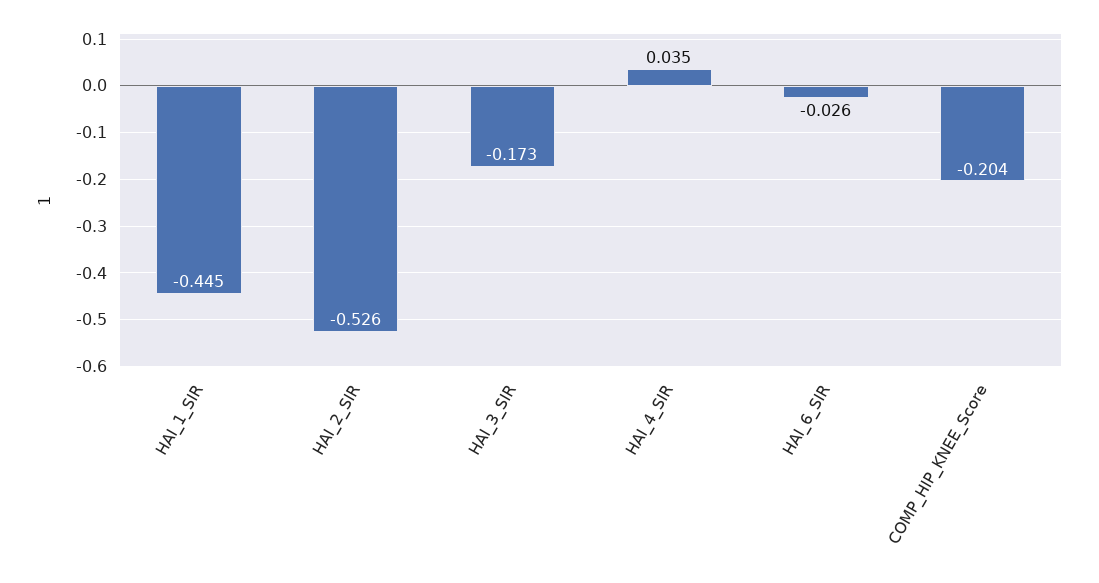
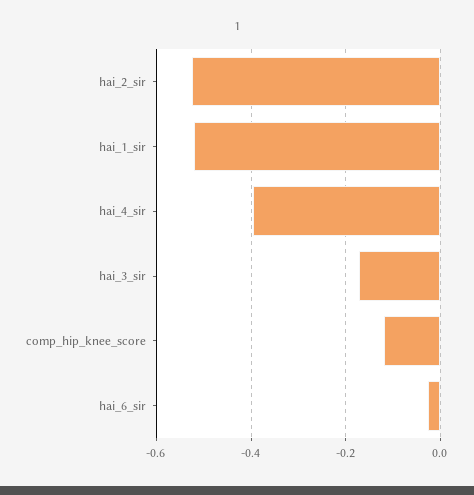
HAI_1_SIR: -0.445 -> -0.52
HAI_4_SIR: 0.035 -> -0.4
COMP_HIP_KNEE_Score: -0.204 -> -0.12

